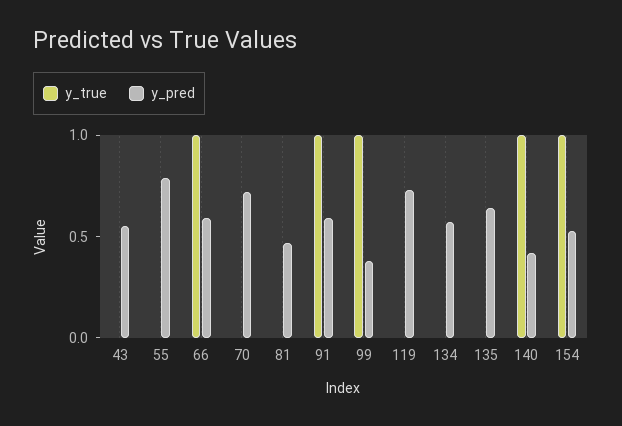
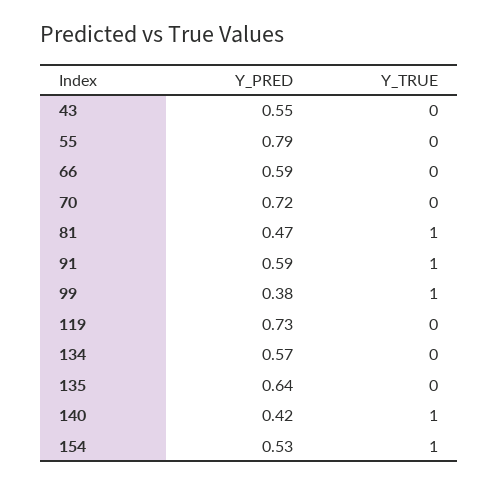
y_true, 66: 1 -> 0
y_true, 81: 0 -> 1

